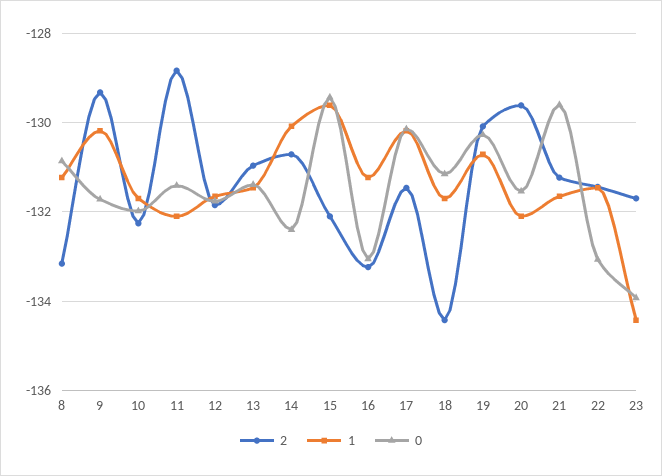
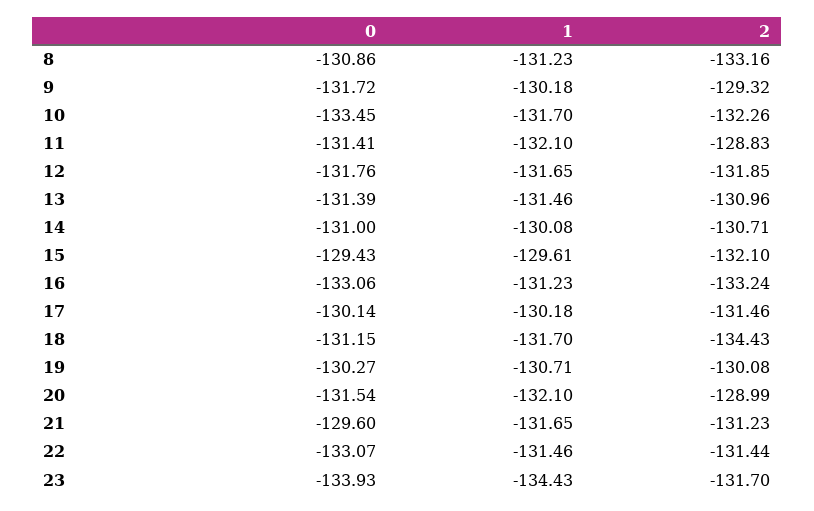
0, 10: -132 -> -133.45
0, 14: -132.4 -> -131
2, 20: -129.6 -> -128.99

